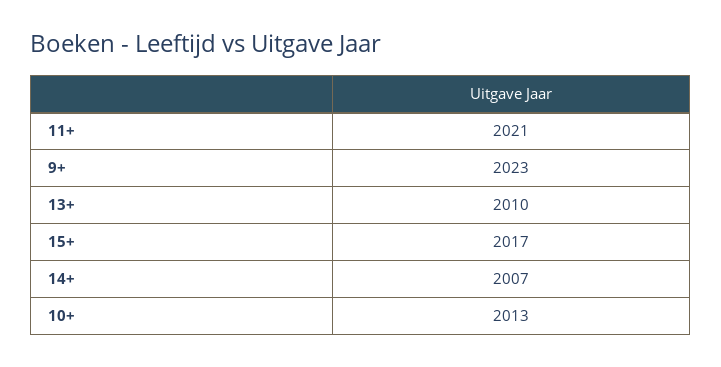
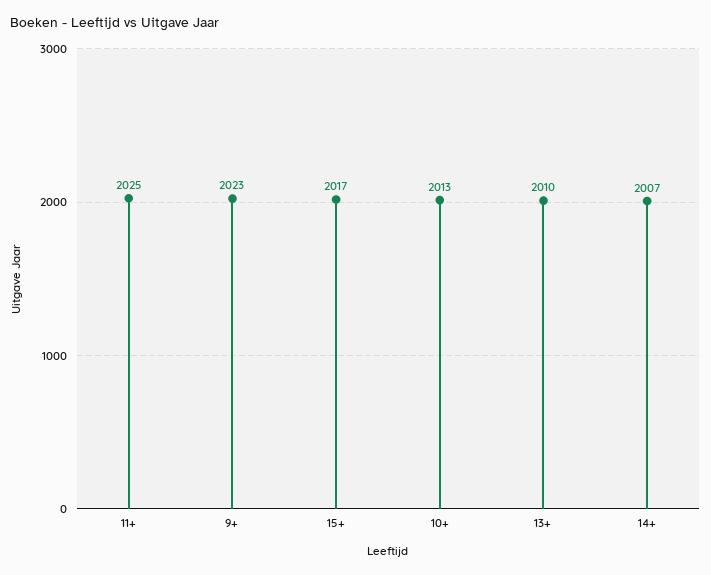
11+: 2021 -> 2025

